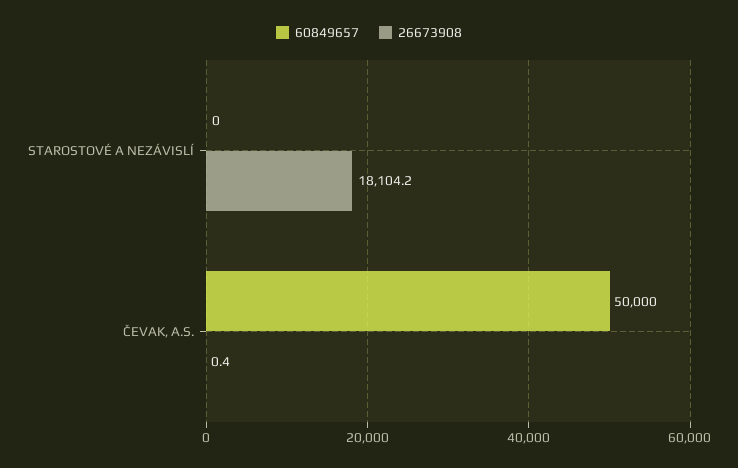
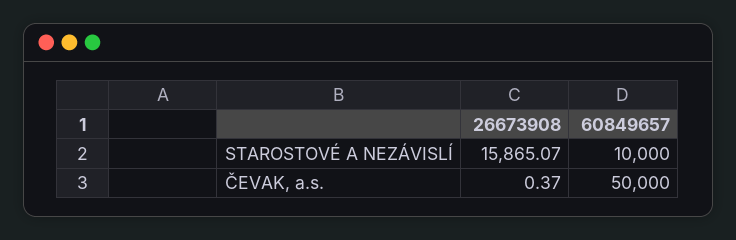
60849657, STAROSTOVÉ A NEZÁVISLÍ: 0 -> 10000
26673908, STAROSTOVÉ A NEZÁVISLÍ: 18104.2 -> 15865.07

